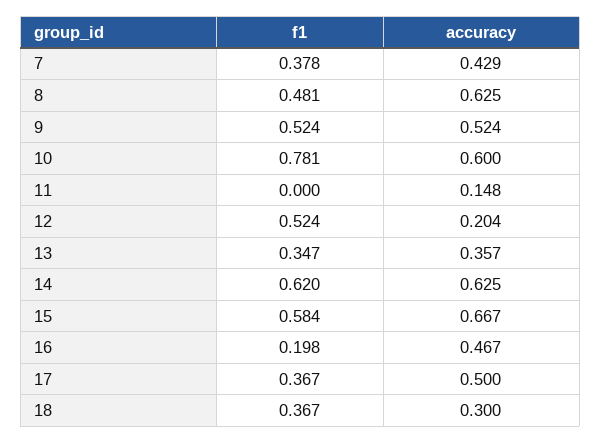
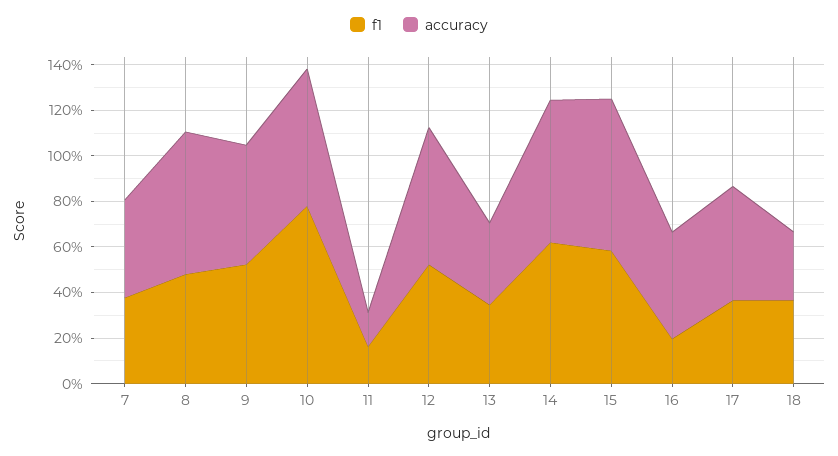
f1, 11: 0 -> 0.15
accuracy, 12: 0.204 -> 0.6

